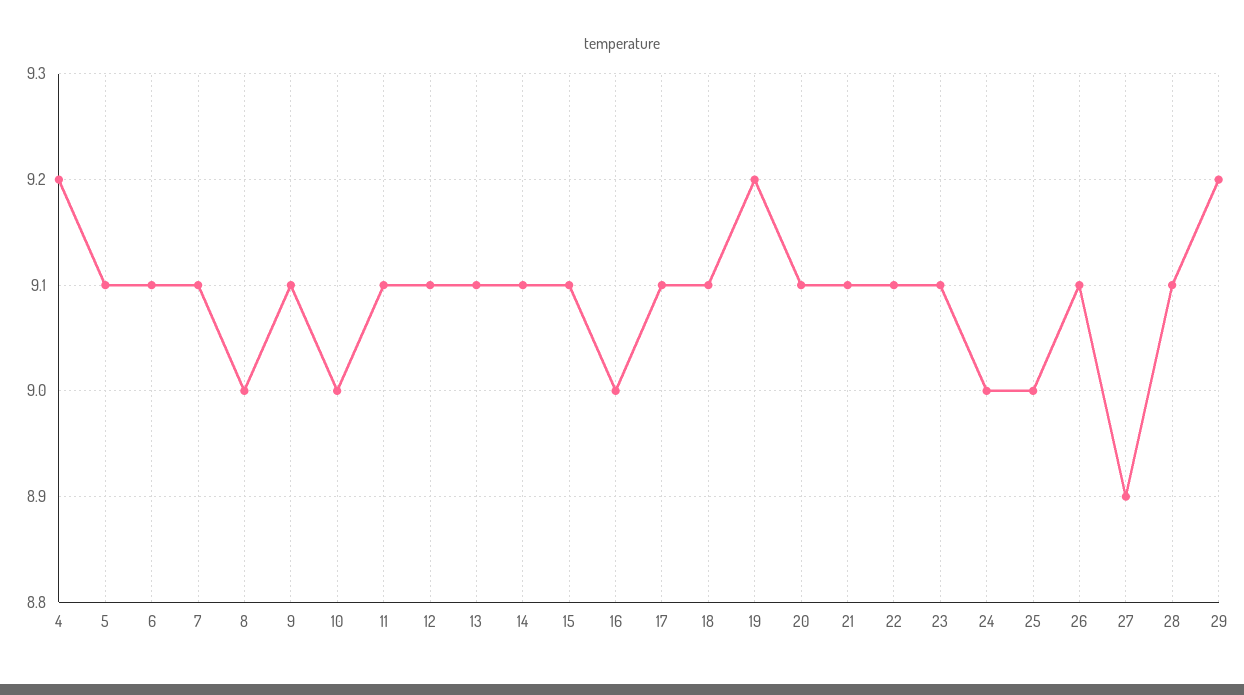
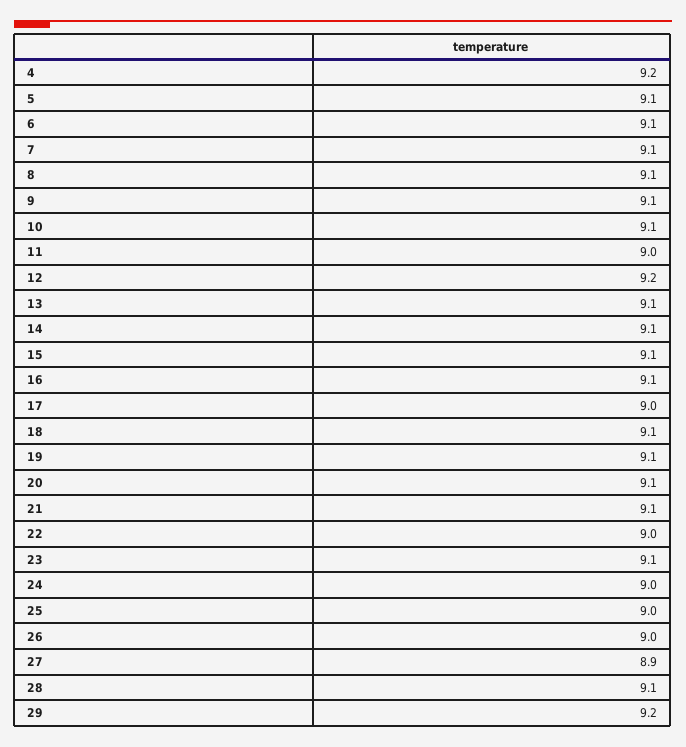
8: 9 -> 9.1
10: 9 -> 9.1
11: 9.1 -> 9
12: 9.1 -> 9.2
16: 9 -> 9.1
17: 9.1 -> 9
19: 9.2 -> 9.1
22: 9.1 -> 9
26: 9.1 -> 9

